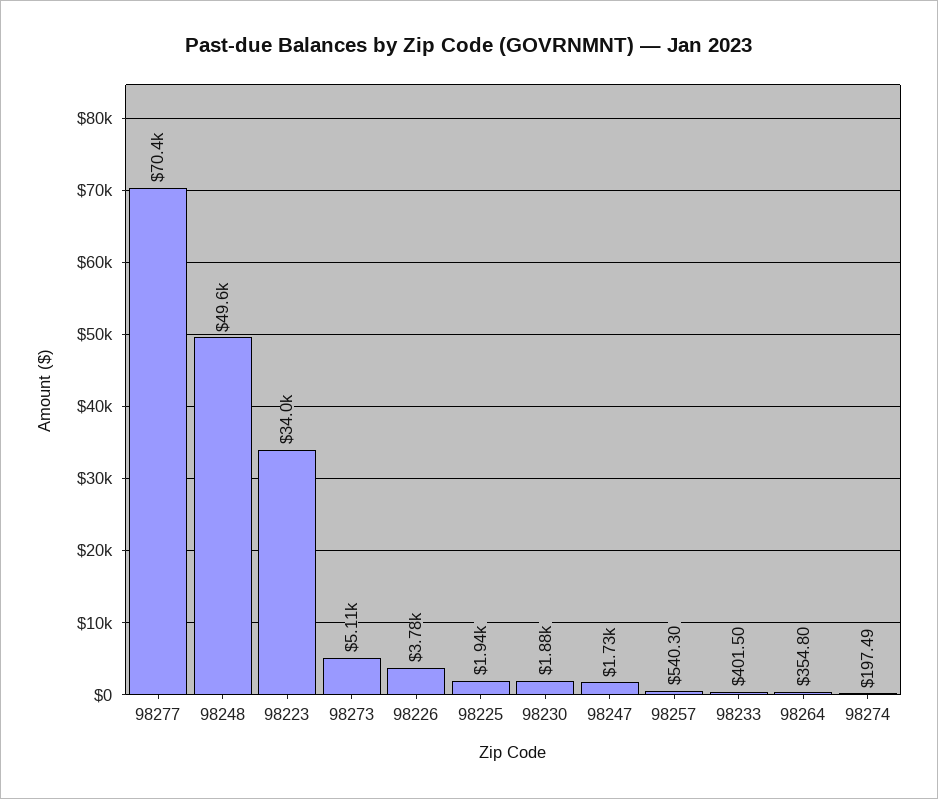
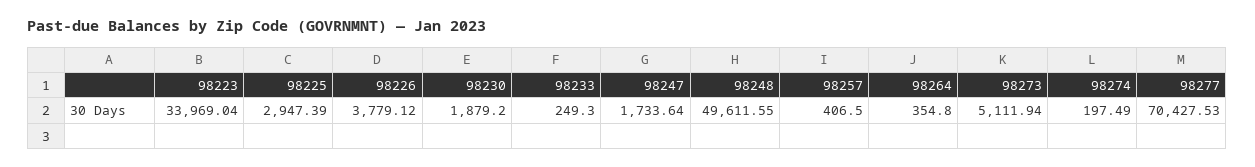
98225: 1940 -> 2947.39
98257: 540.3 -> 406.5
98233: 401.5 -> 249.3

